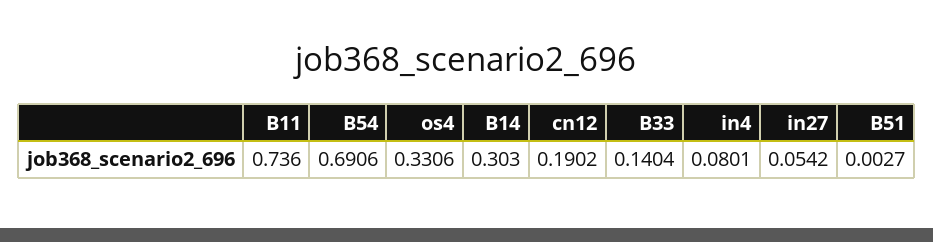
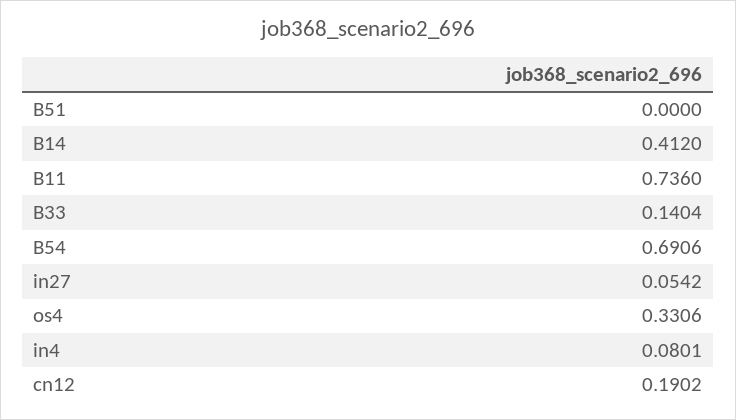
B14: 0.303 -> 0.412
B51: 0.0027 -> 0

